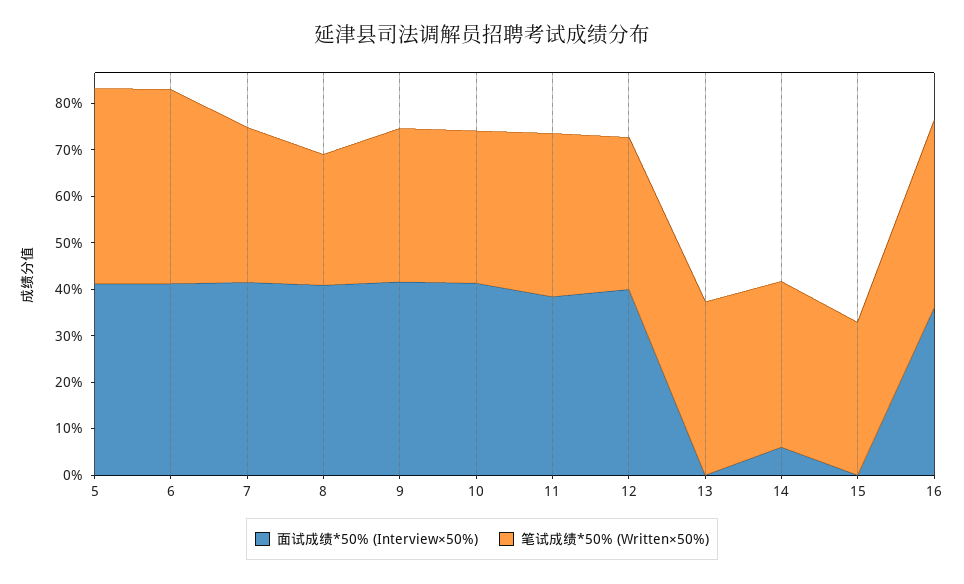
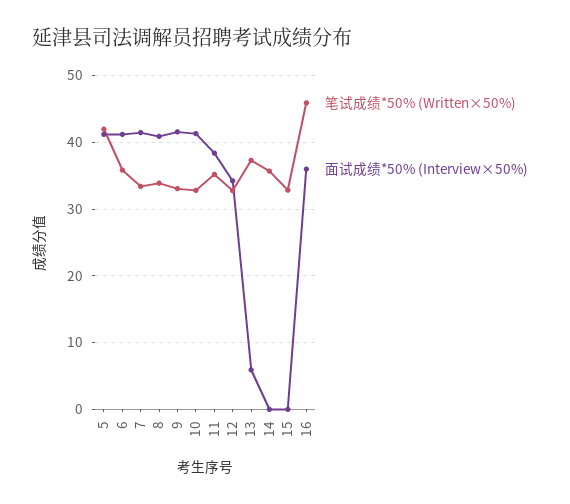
笔试成绩*50% (Written×50%), 6: 42 -> 36
笔试成绩*50% (Written×50%), 8: 28 -> 34
面试成绩*50% (Interview×50%), 12: 40 -> 34
面试成绩*50% (Interview×50%), 13: 0 -> 6
面试成绩*50% (Interview×50%), 14: 6 -> 0
笔试成绩*50% (Written×50%), 16: 40 -> 46

